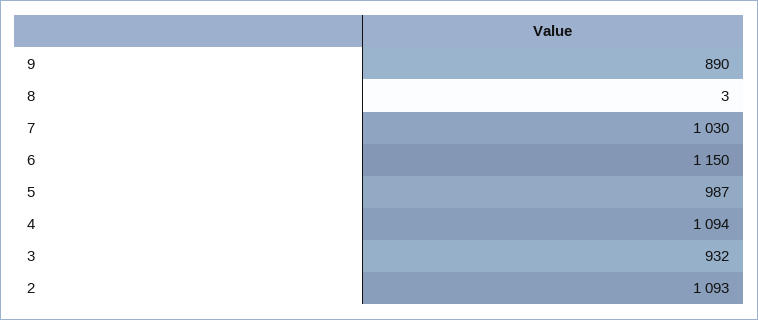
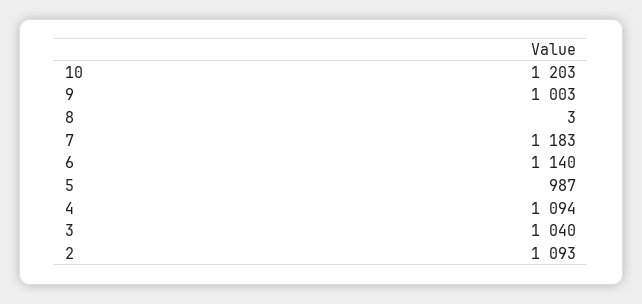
9: 890 -> 1003
7: 1030 -> 1183
6: 1150 -> 1140
3: 932 -> 1040
10: none -> 1203

